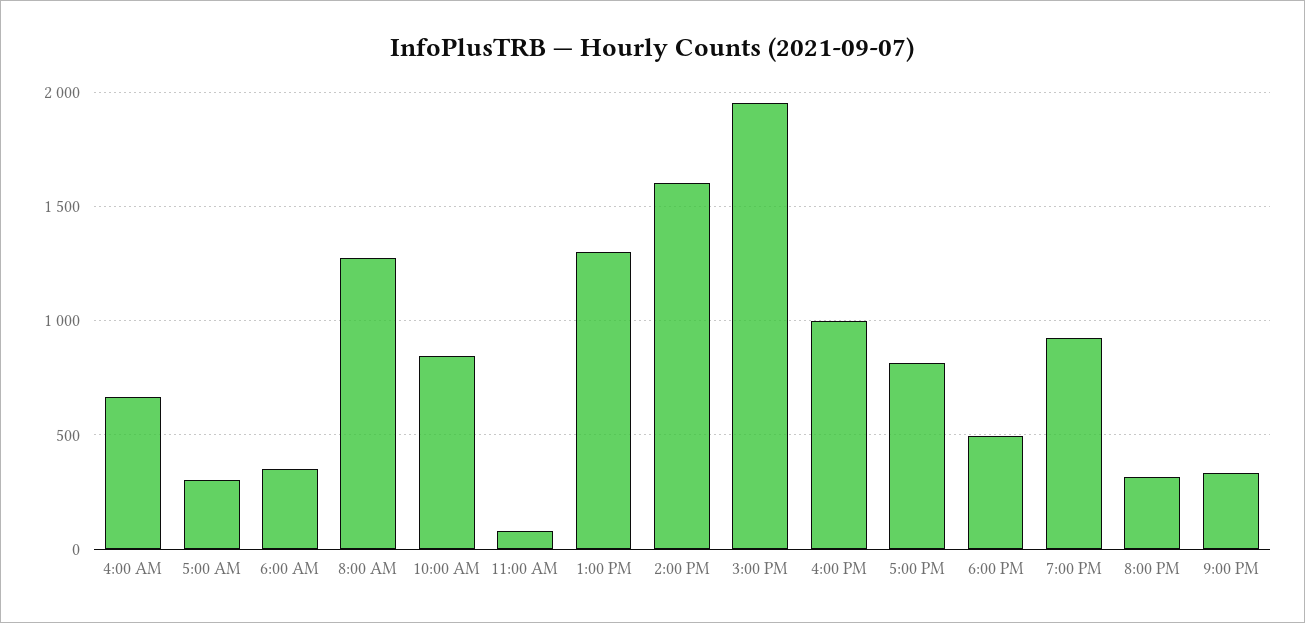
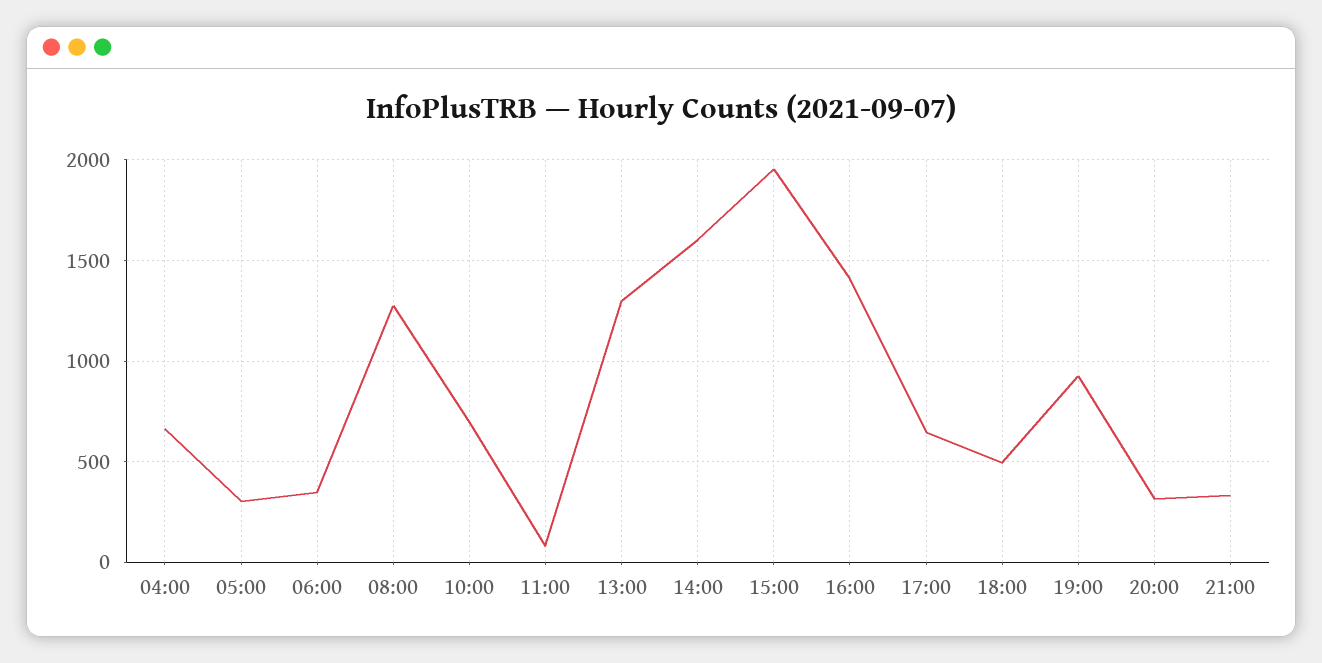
10:00 AM: 850 -> 700
4:00 PM: 1000 -> 1400
5:00 PM: 800 -> 650

